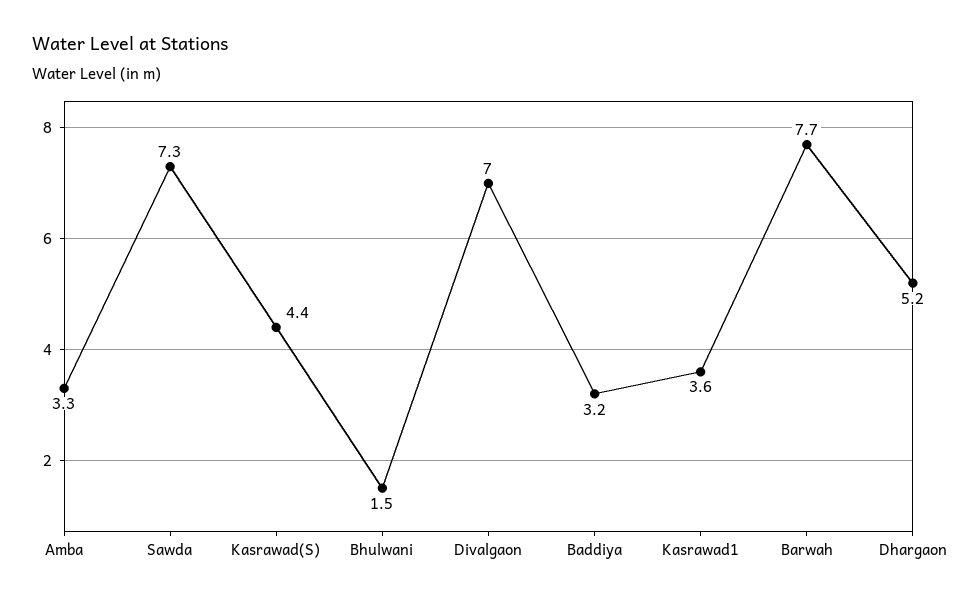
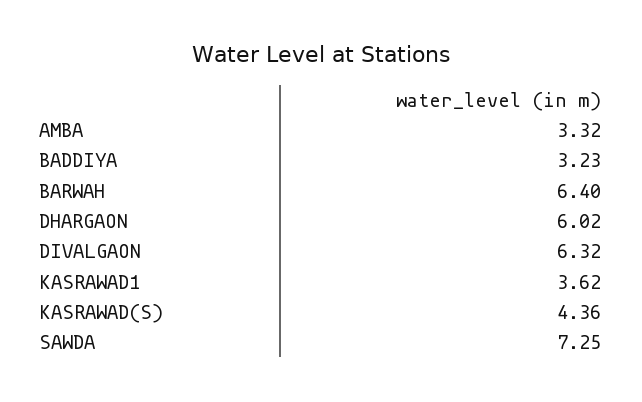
Bhulwani: 1.5 -> none
Divalgaon: 7 -> 6.32
Barwah: 7.7 -> 6.4
Dhargaon: 5.2 -> 6.02

